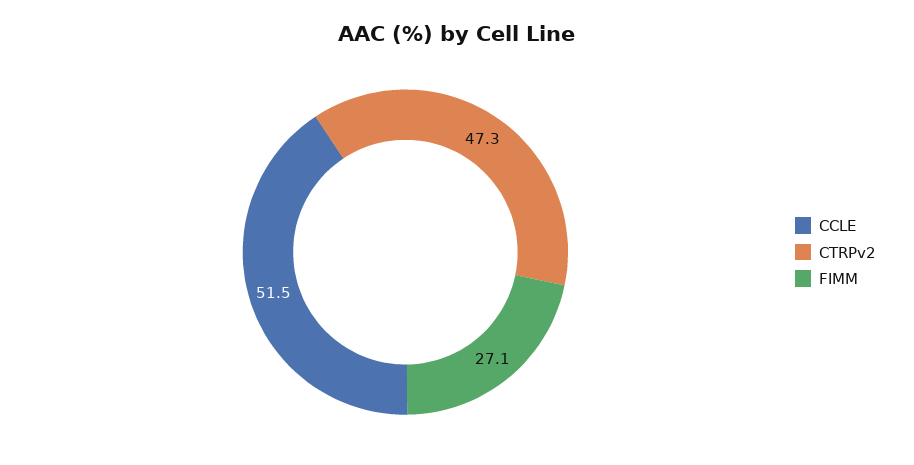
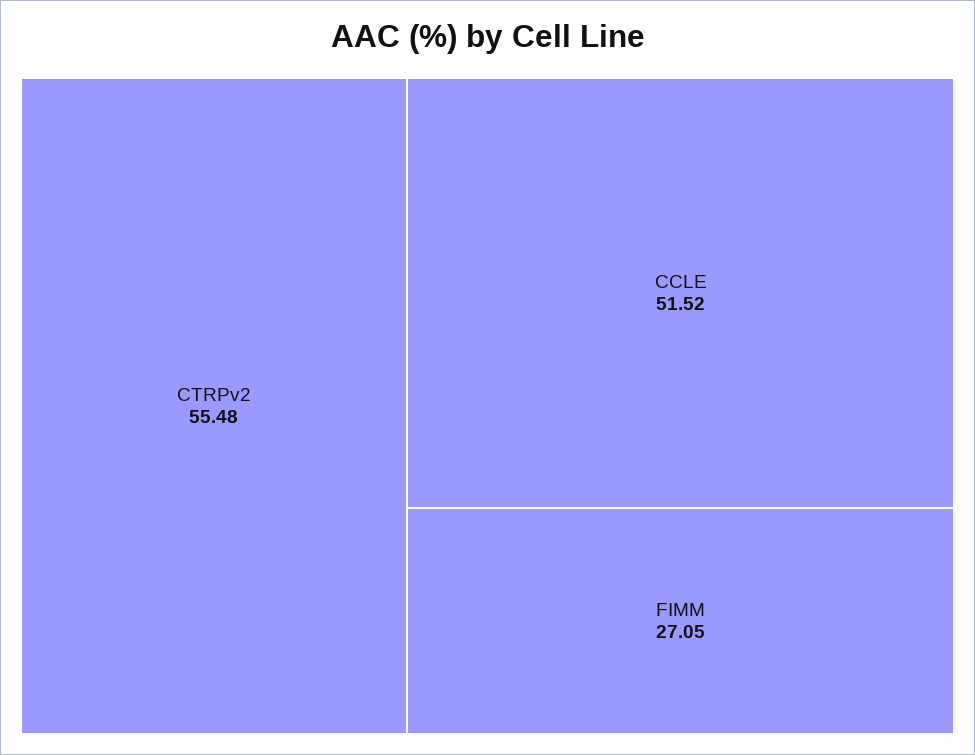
CTRPv2: 47.3 -> 55.48

